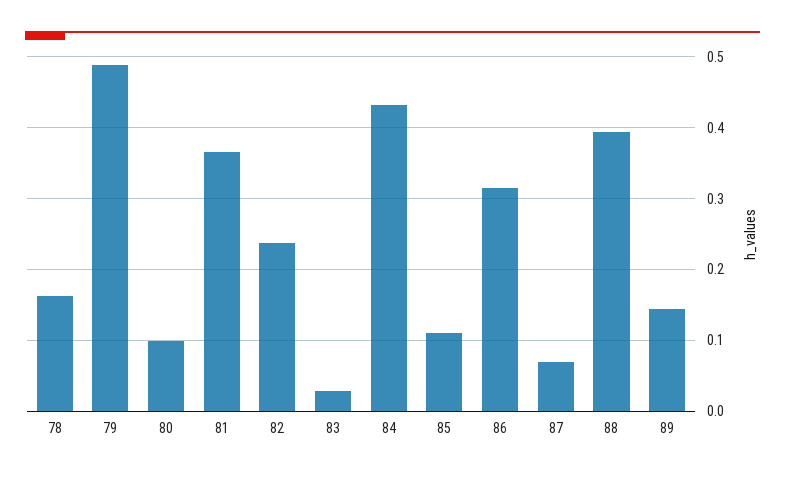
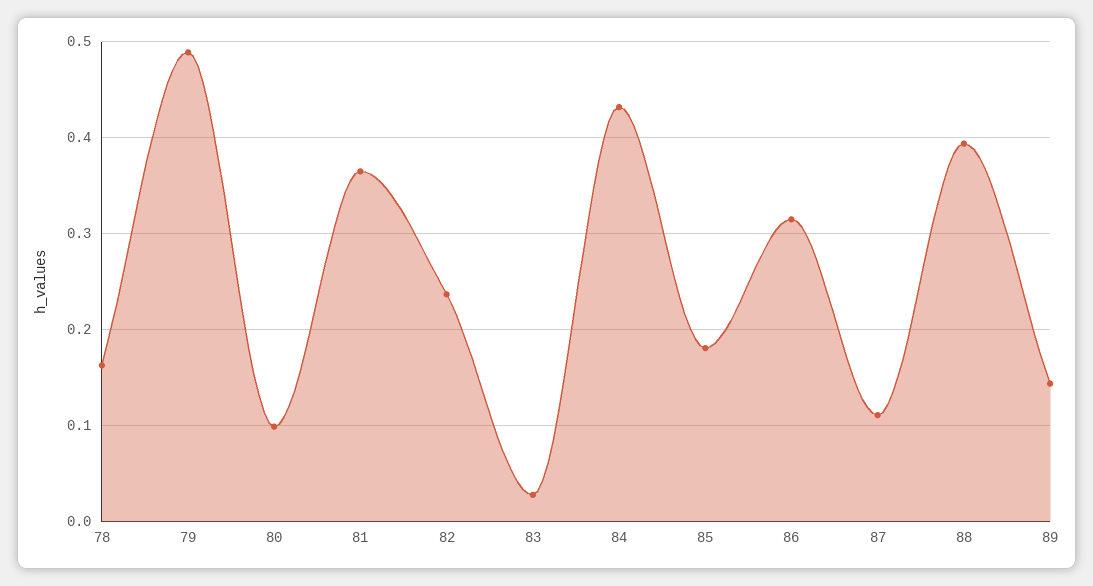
85: 0.11 -> 0.18
87: 0.07 -> 0.11

